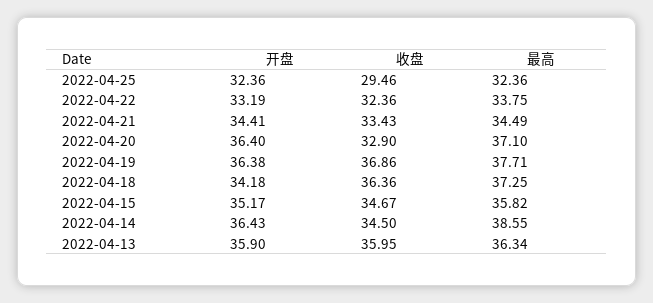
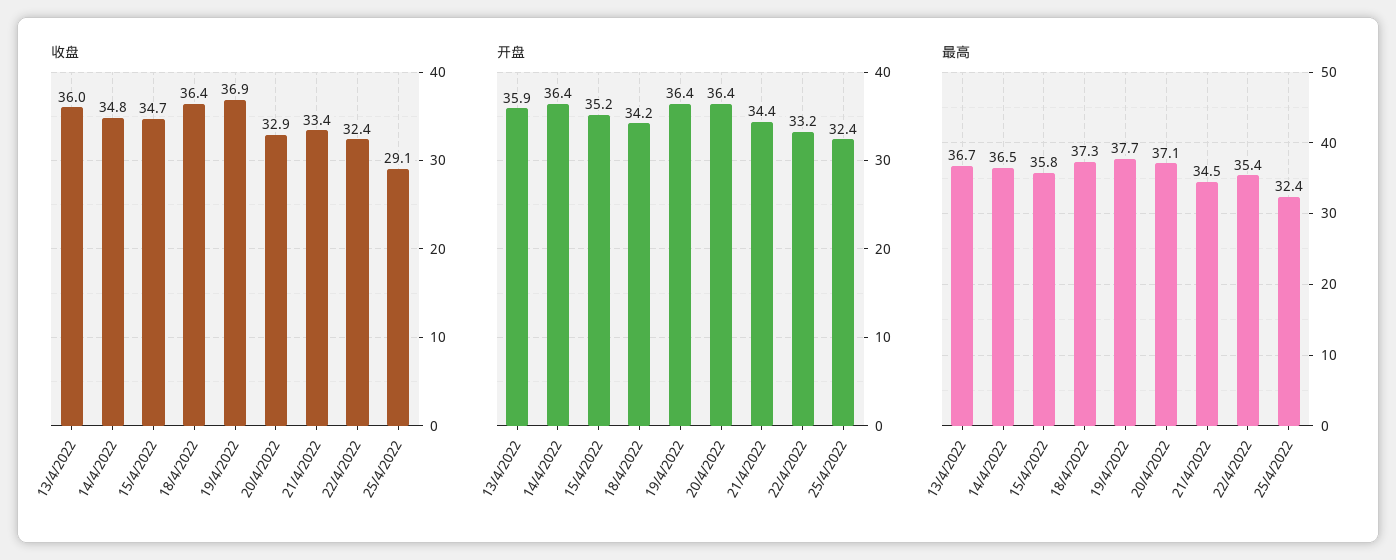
收盘, 2022-04-25: 29.46 -> 29.1
最高, 2022-04-22: 33.75 -> 35.4
收盘, 2022-04-14: 34.5 -> 34.8
最高, 2022-04-14: 38.55 -> 36.5
最高, 2022-04-13: 36.34 -> 36.7

